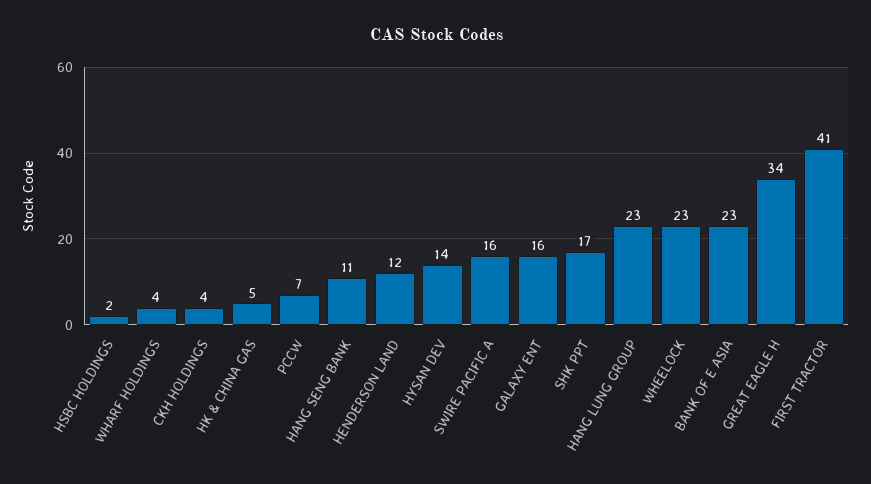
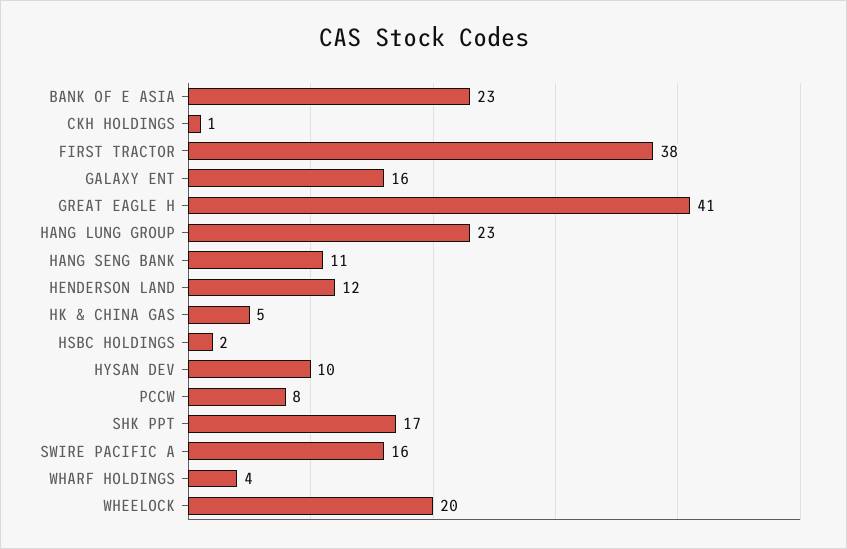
CKH HOLDINGS: 4 -> 1
PCCW: 7 -> 8
HYSAN DEV: 14 -> 10
WHEELOCK: 23 -> 20
GREAT EAGLE H: 34 -> 41
FIRST TRACTOR: 41 -> 38

